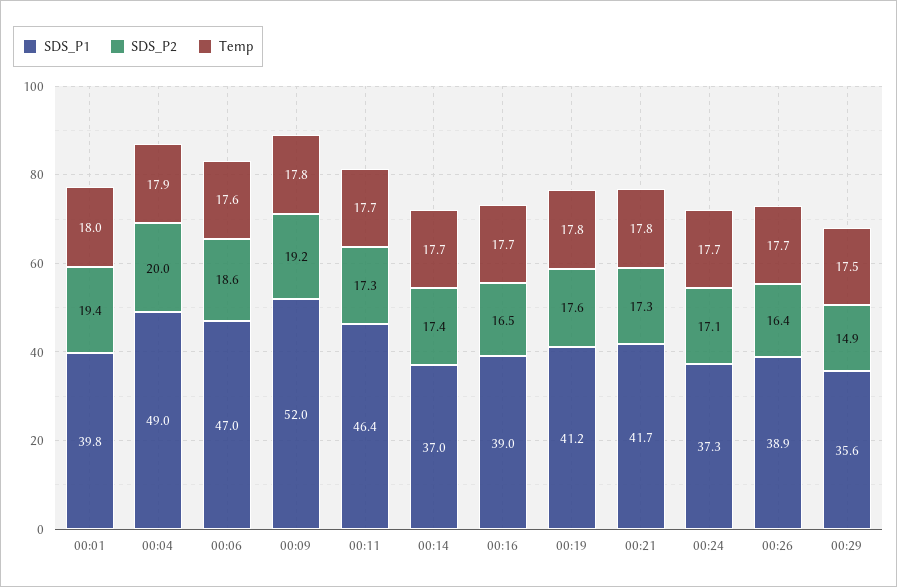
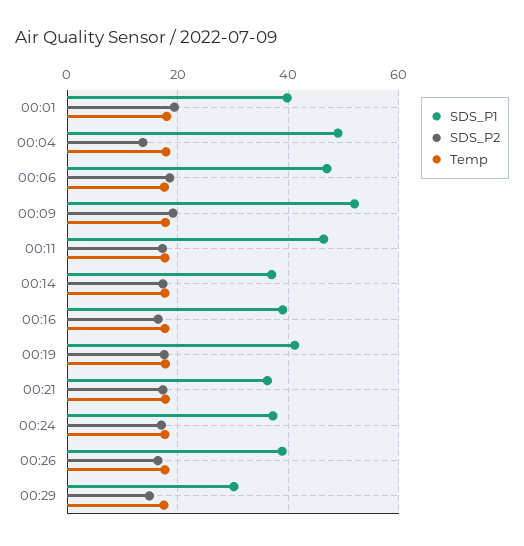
SDS_P2, 00:04: 20 -> 14
SDS_P1, 00:21: 41.7 -> 36
SDS_P1, 00:29: 35.6 -> 30

